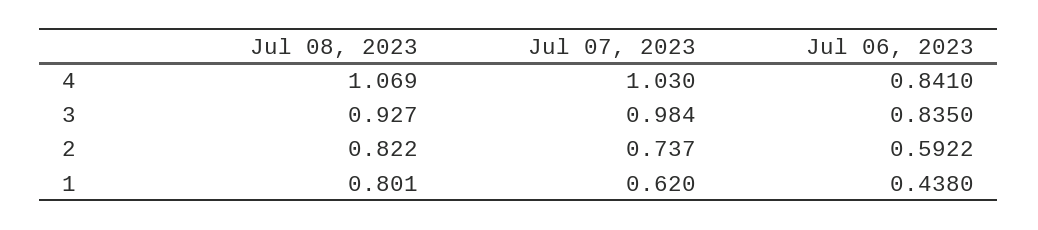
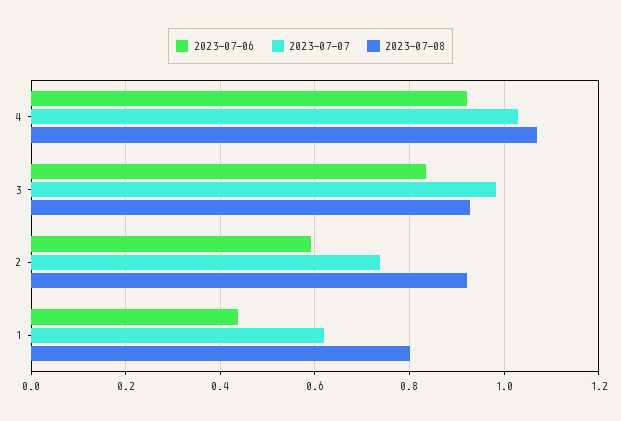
Jul 06, 2023, 4: 0.841 -> 0.92
Jul 08, 2023, 2: 0.822 -> 0.92

